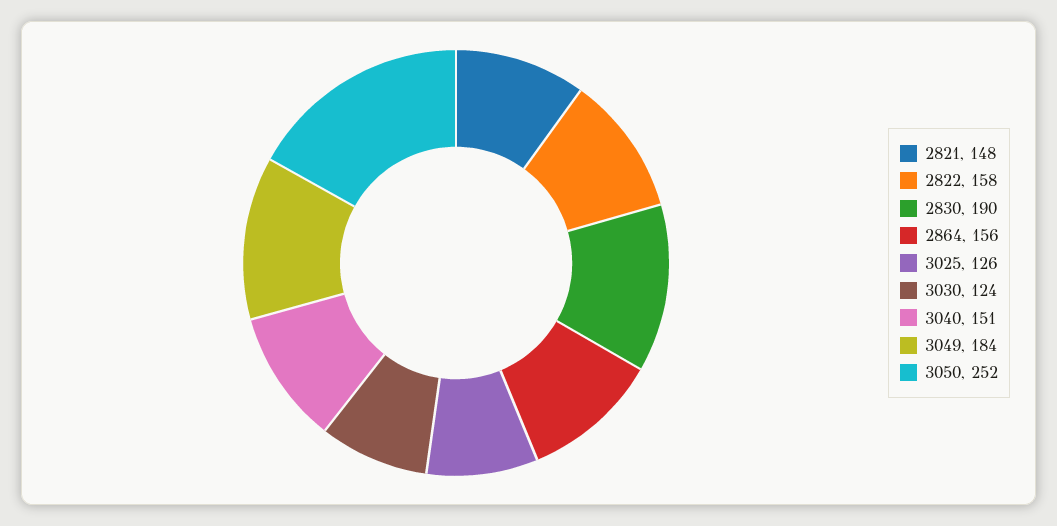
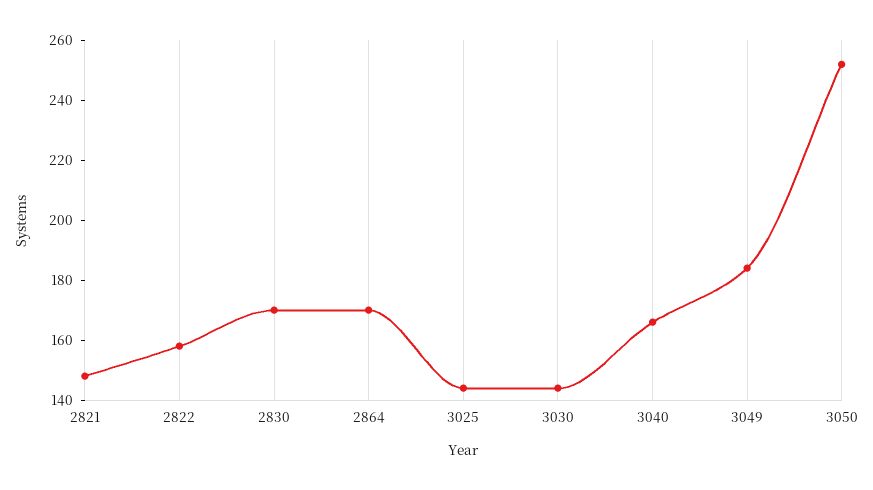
2830: 190 -> 170
2864: 156 -> 170
3025: 126 -> 145
3030: 124 -> 145
3040: 151 -> 165

